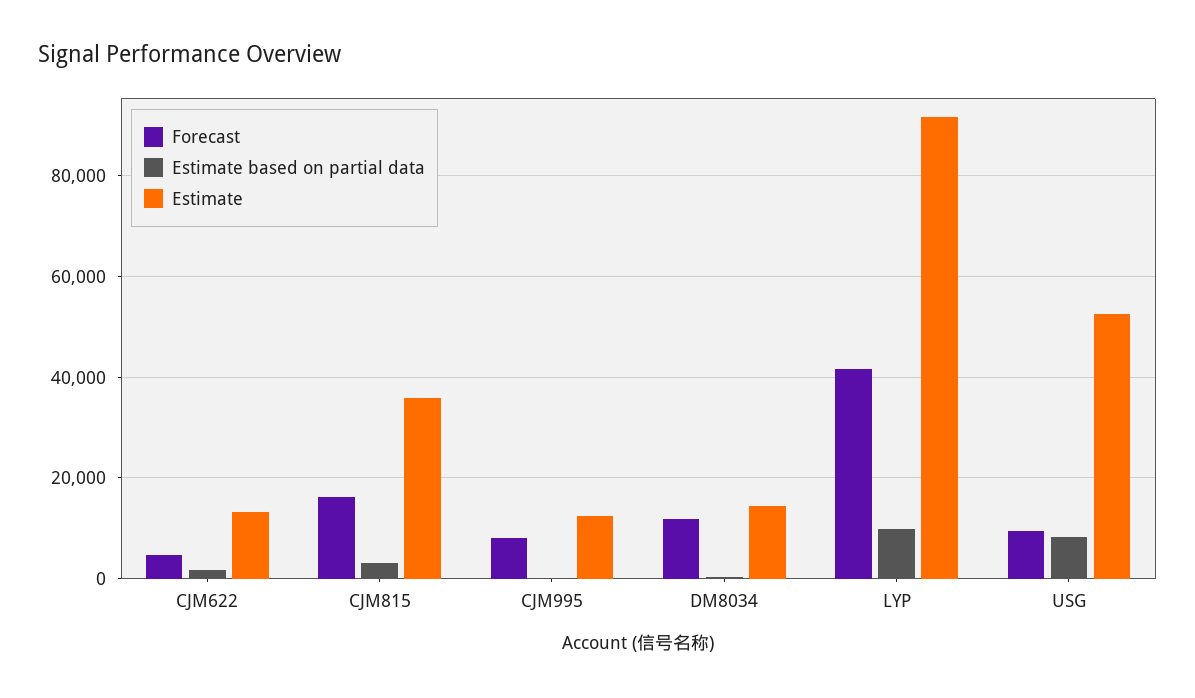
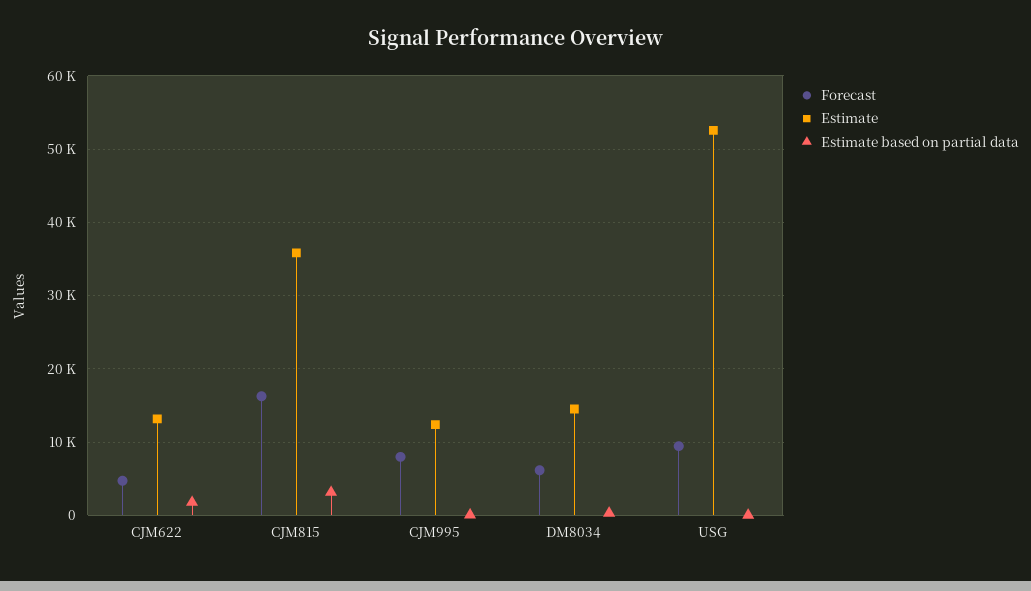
Forecast, DM8034: 12000 -> 6000
Forecast, LYP: 42000 -> none
Estimate based on partial data, LYP: 10000 -> none
Estimate, LYP: 92000 -> none
Estimate based on partial data, USG: 8000 -> 0

